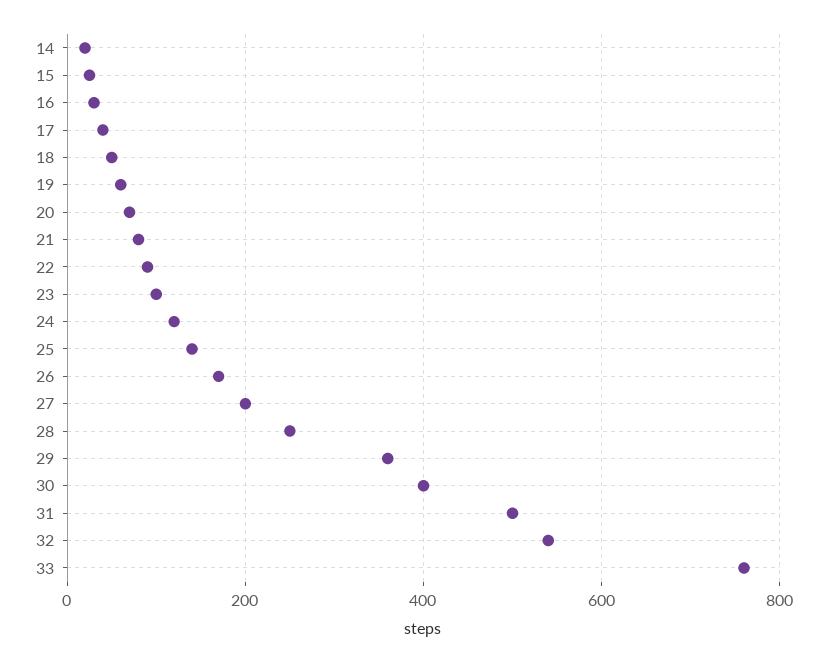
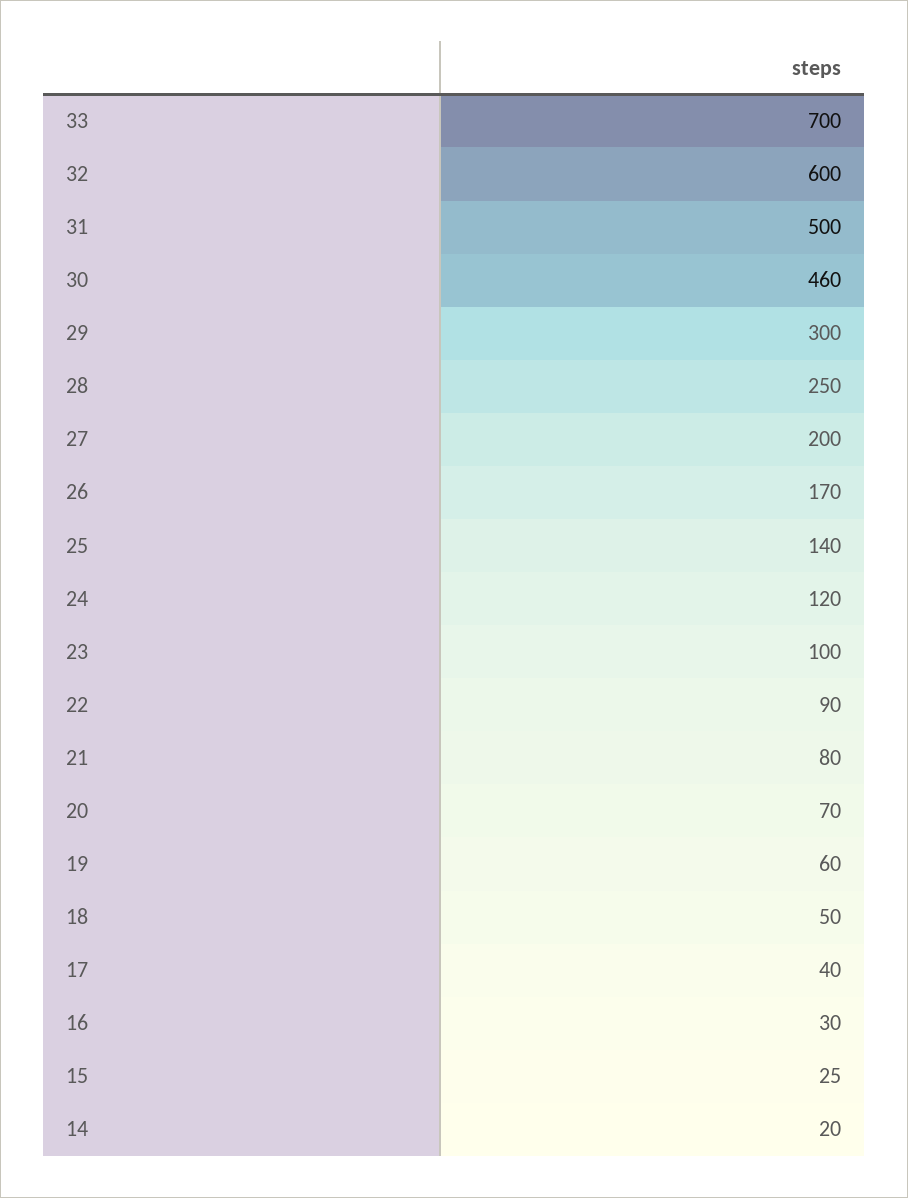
29: 360 -> 300
30: 400 -> 460
32: 540 -> 600
33: 760 -> 700

